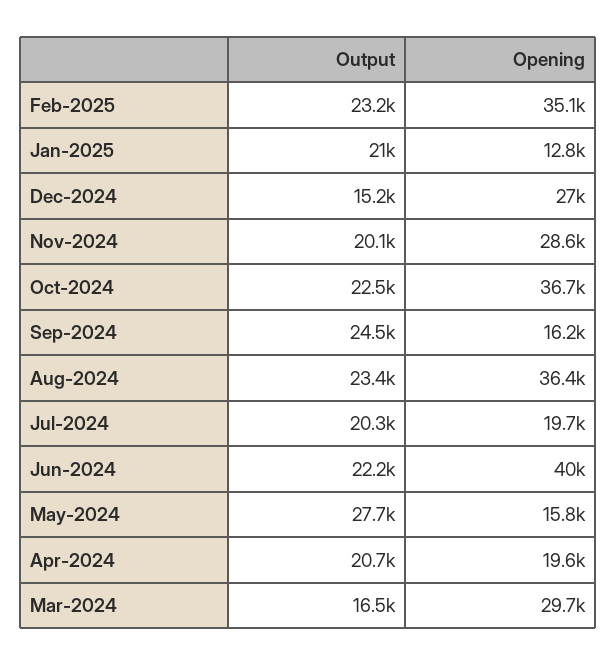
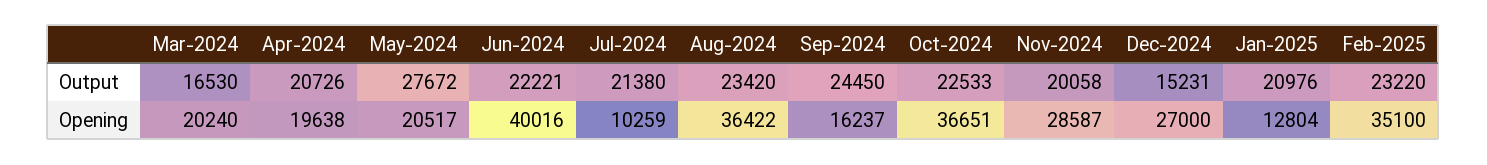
Output, Jul-2024: 20300 -> 21380
Opening, Jul-2024: 19700 -> 10259
Opening, May-2024: 15800 -> 20517
Opening, Mar-2024: 29700 -> 20240

